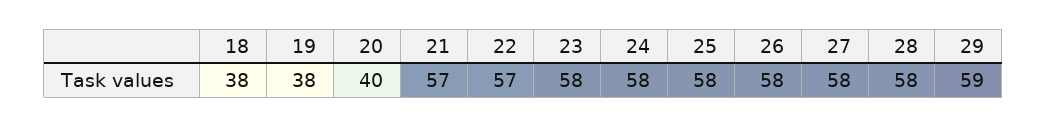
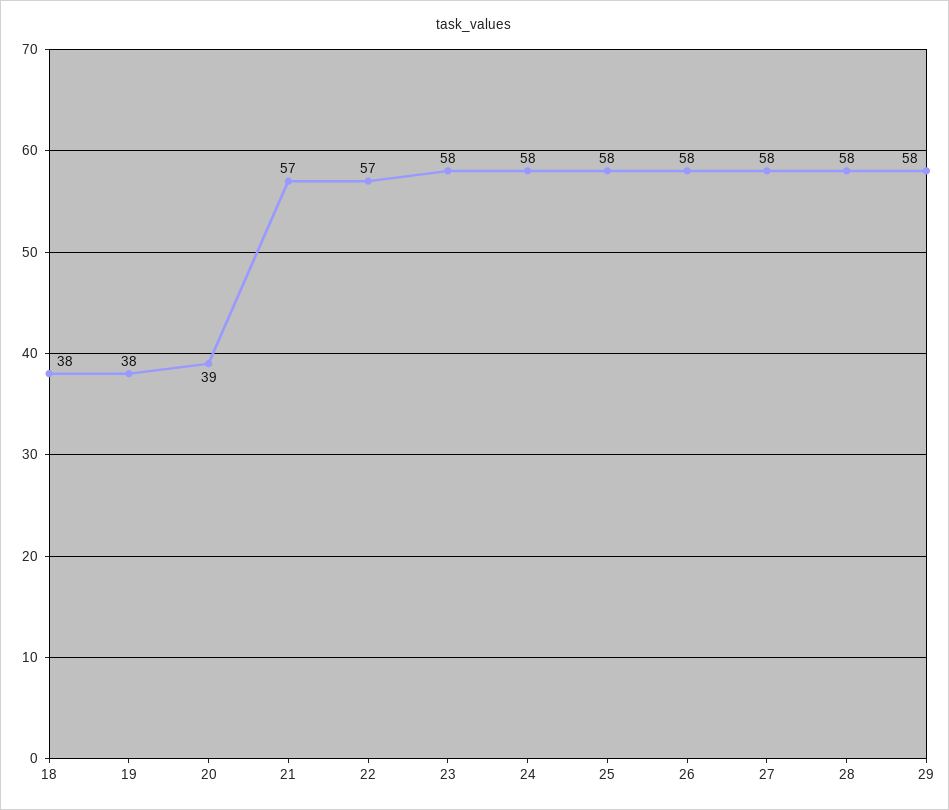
20: 40 -> 39
29: 59 -> 58

